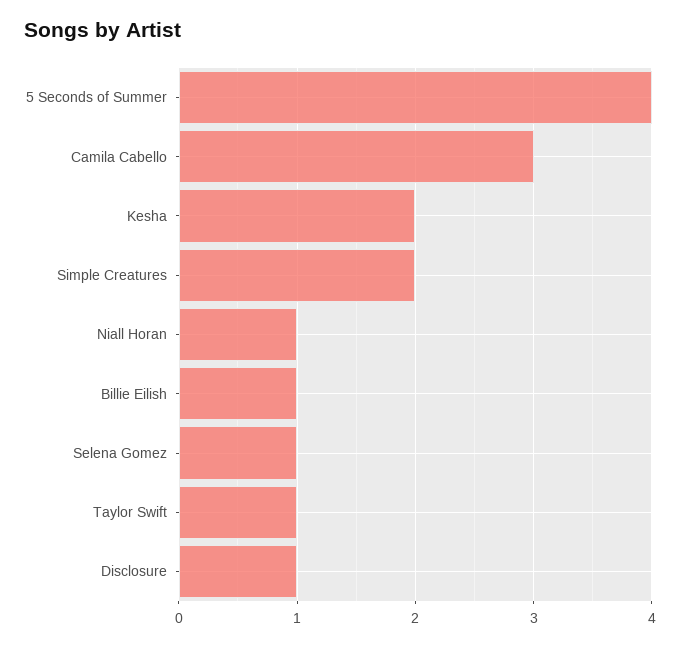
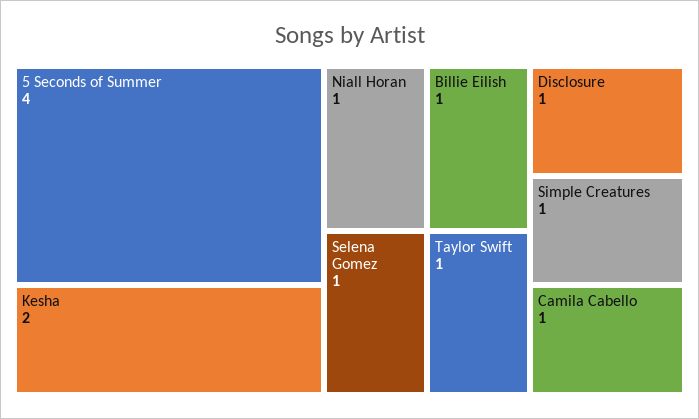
Camila Cabello: 3 -> 1
Simple Creatures: 2 -> 1

